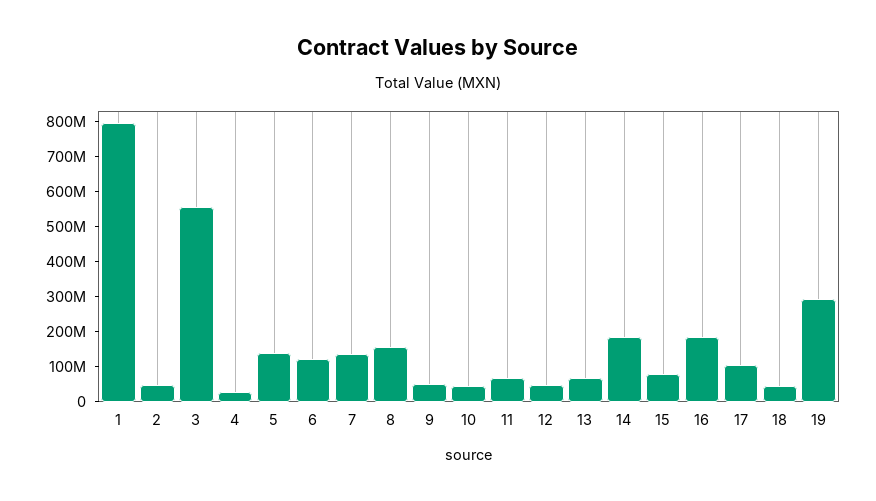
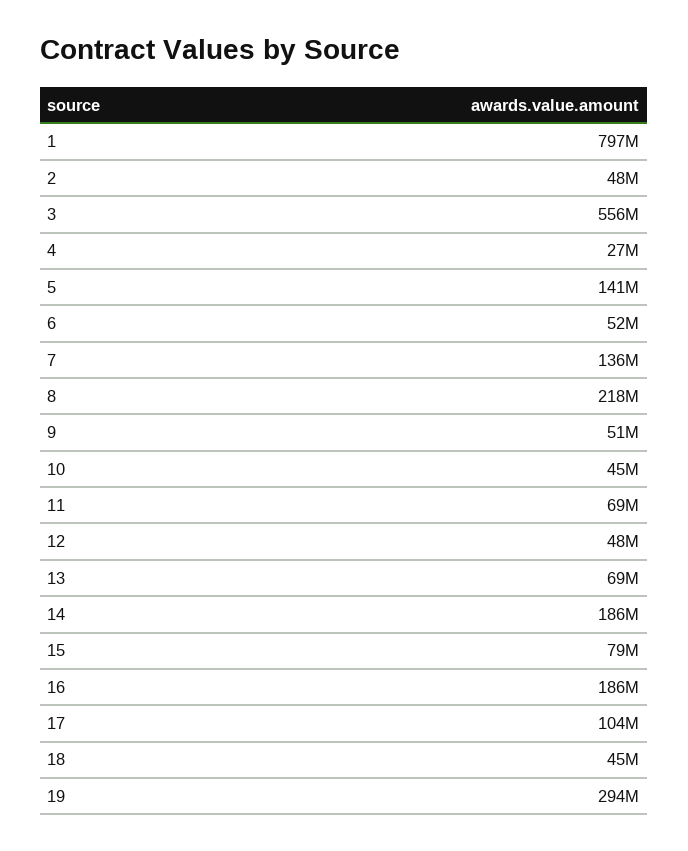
6: 125000000 -> 52000000
8: 150000000 -> 218000000

